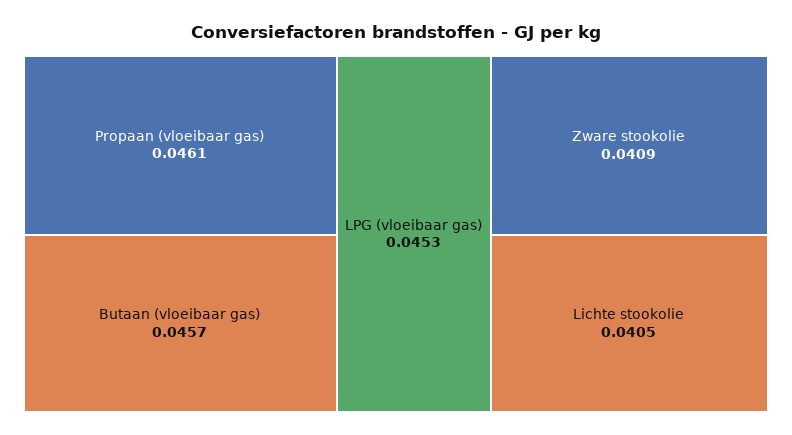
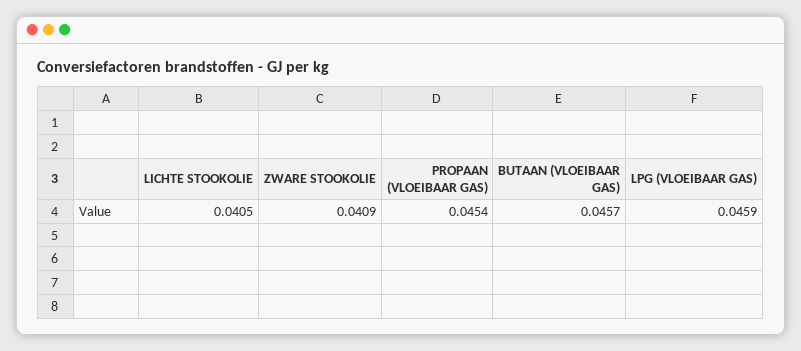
Propaan (vloeibaar gas): 0.0461 -> 0.0454
LPG (vloeibaar gas): 0.0453 -> 0.0459

